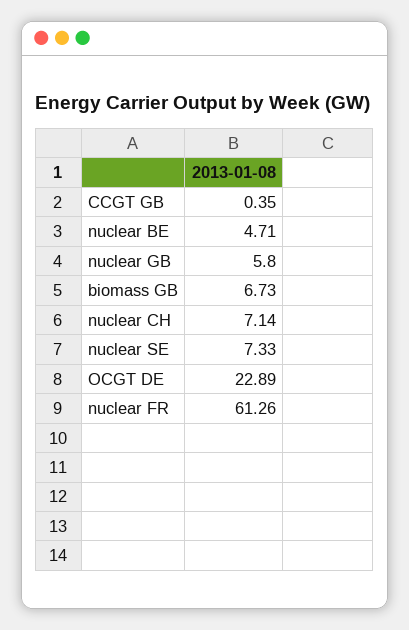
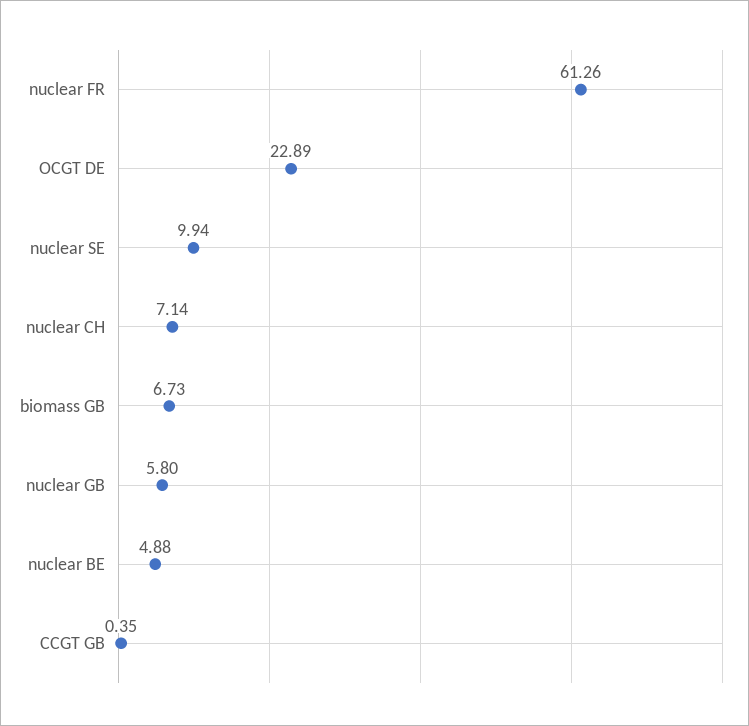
nuclear BE: 4.71 -> 4.88
nuclear SE: 7.33 -> 9.94

